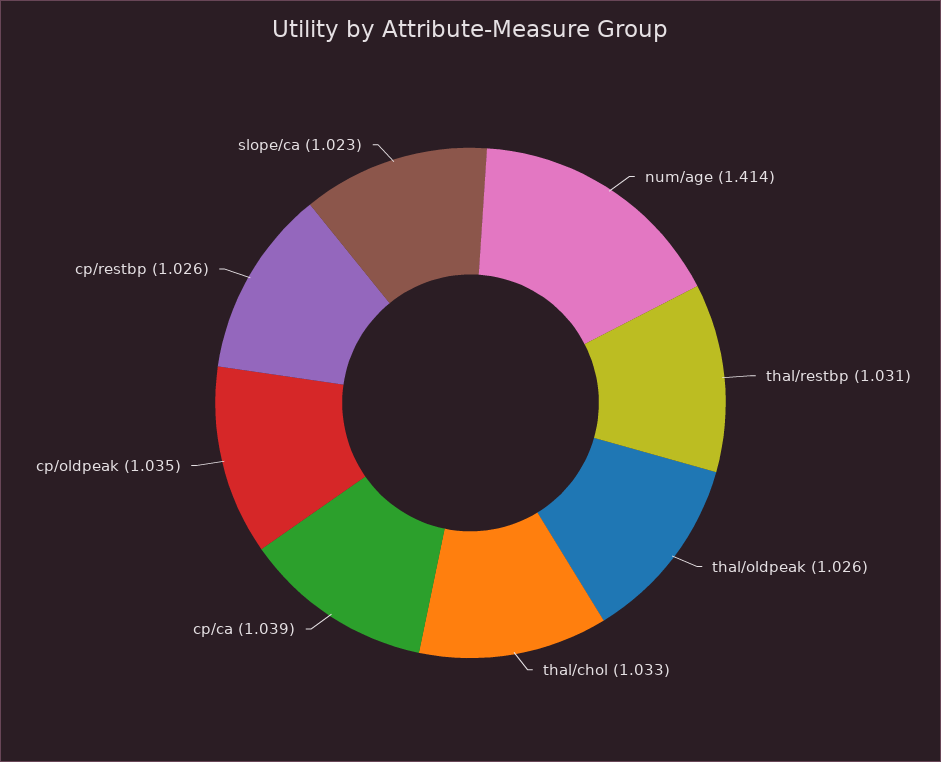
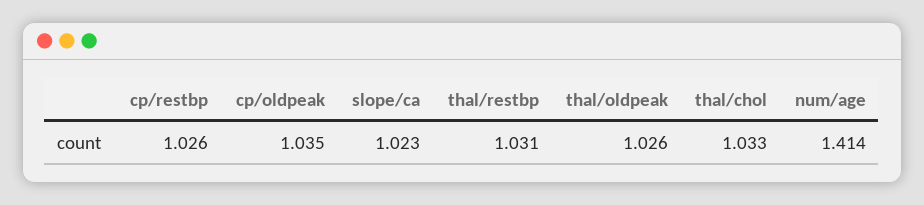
cp/ca: 1.039 -> none

